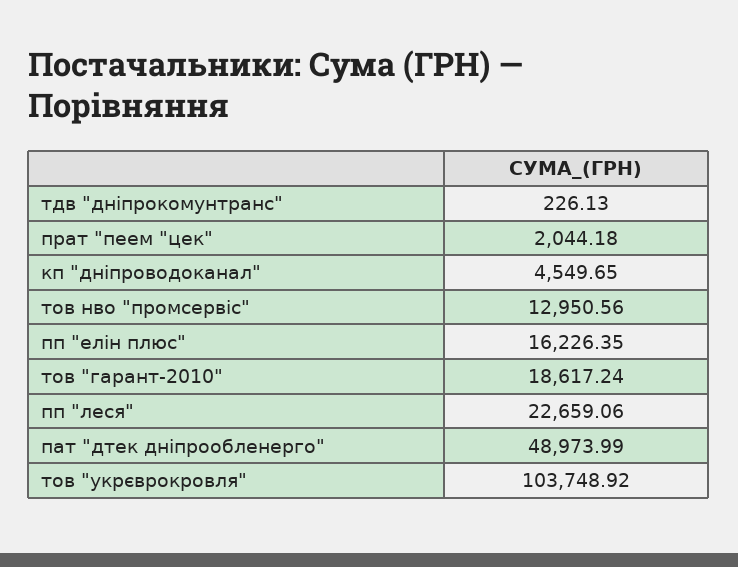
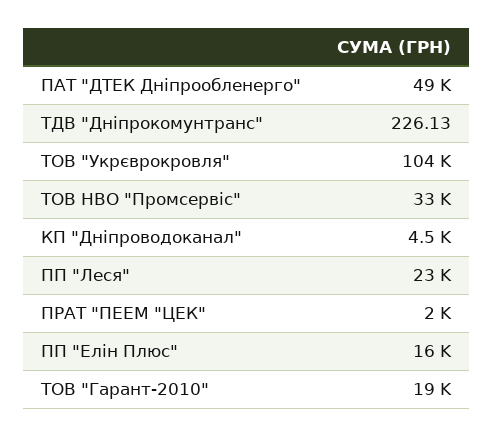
тов нво "промсервіс": 12950.56 -> 33000

